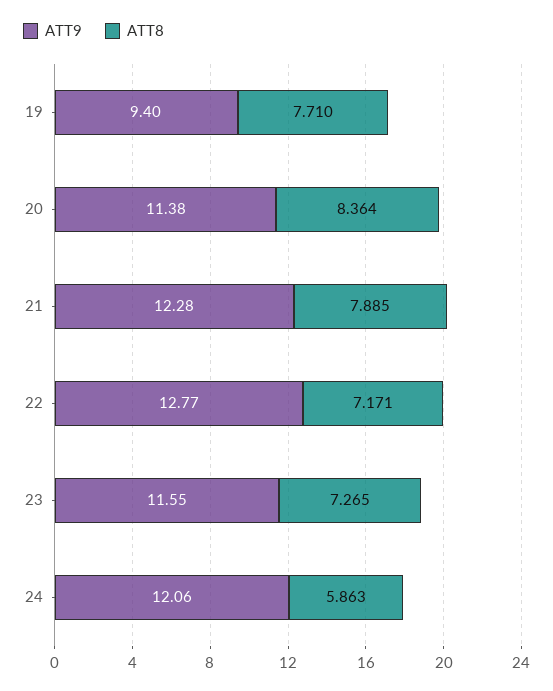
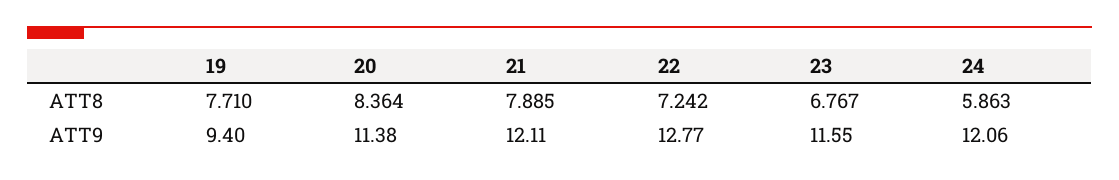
ATT9, 21: 12.28 -> 12.11
ATT8, 22: 7.171 -> 7.242
ATT8, 23: 7.265 -> 6.767

